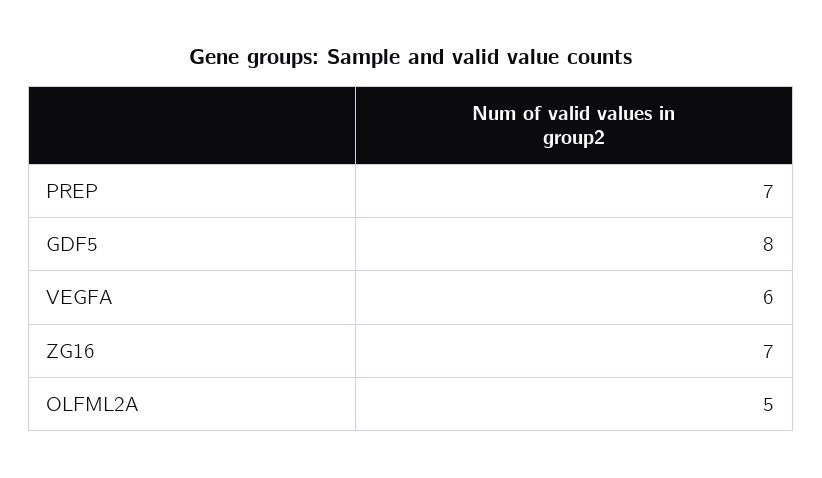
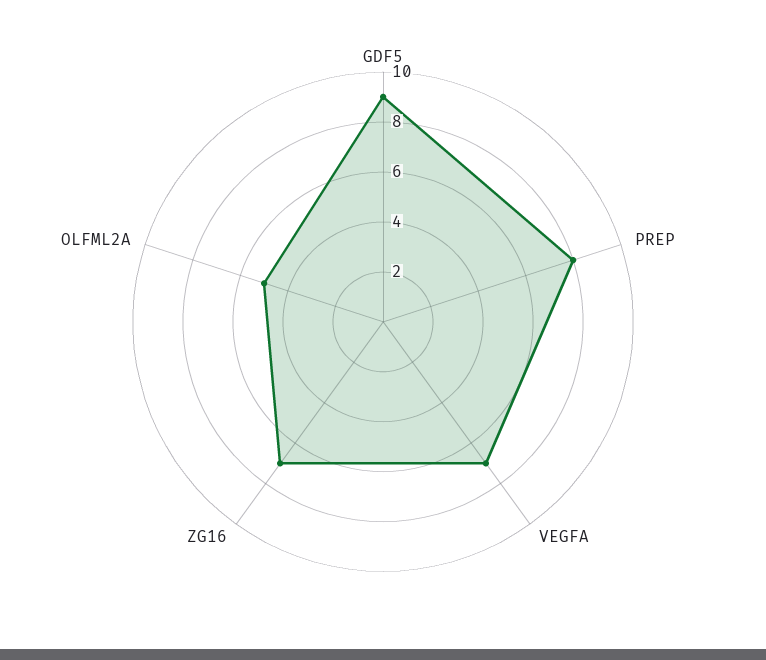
PREP: 7 -> 8
GDF5: 8 -> 9
VEGFA: 6 -> 7

